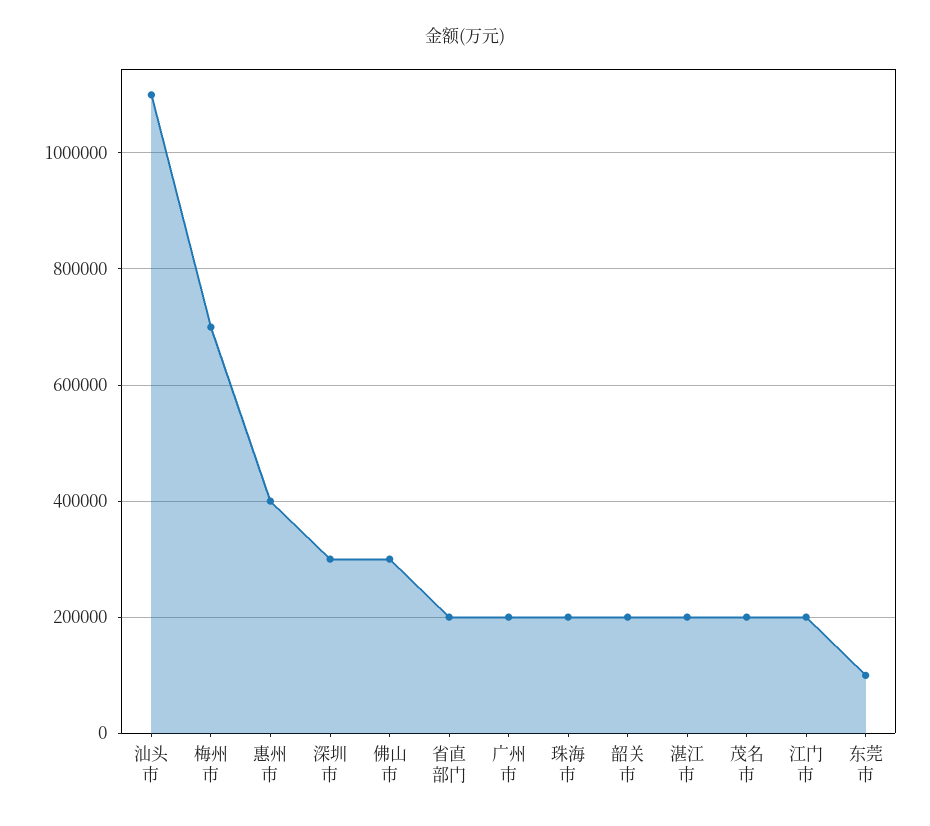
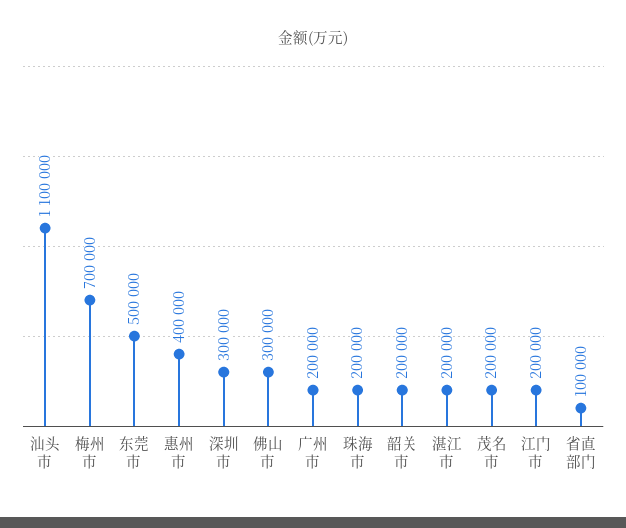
省直部门: 200000 -> 100000
东莞市: 100000 -> 500000

